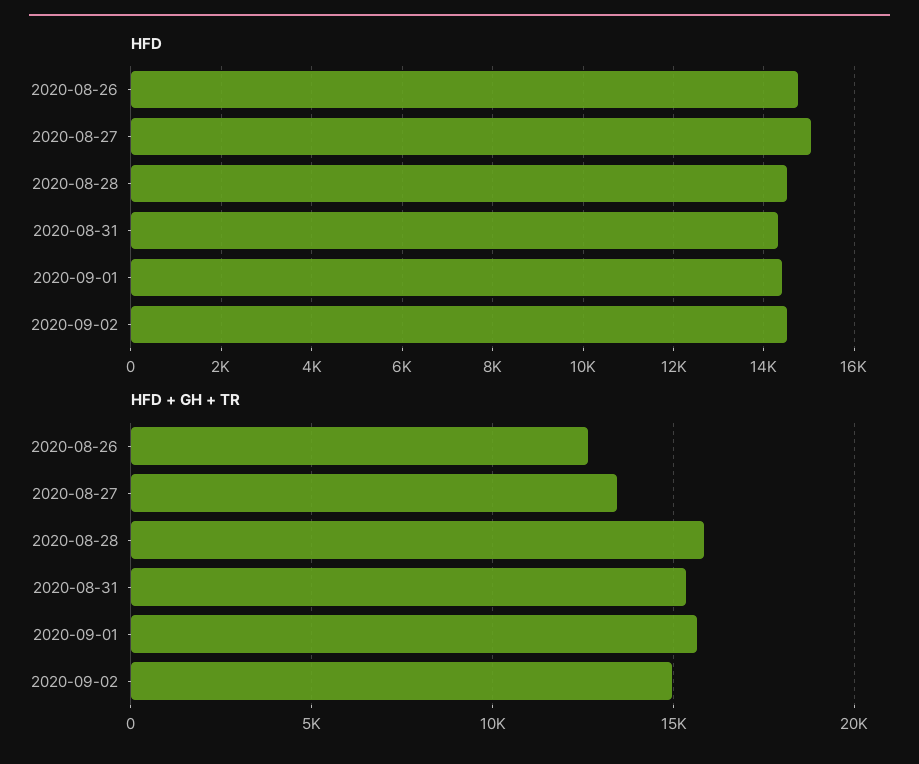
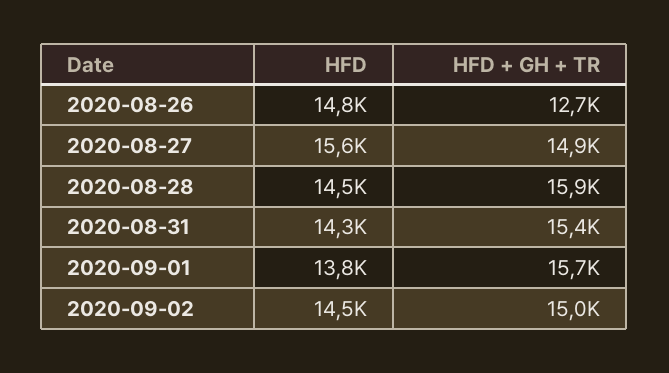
HFD, 2020-08-27: 15000 -> 15600
HFD, 2020-09-01: 14400 -> 13800
HFD + GH + TR, 2020-08-27: 13500 -> 14900

